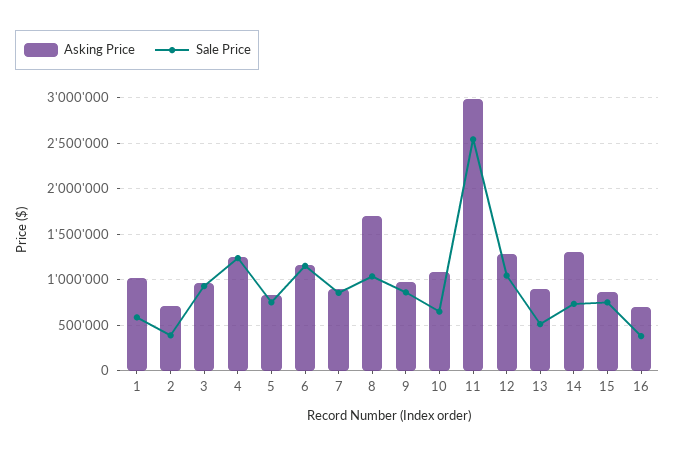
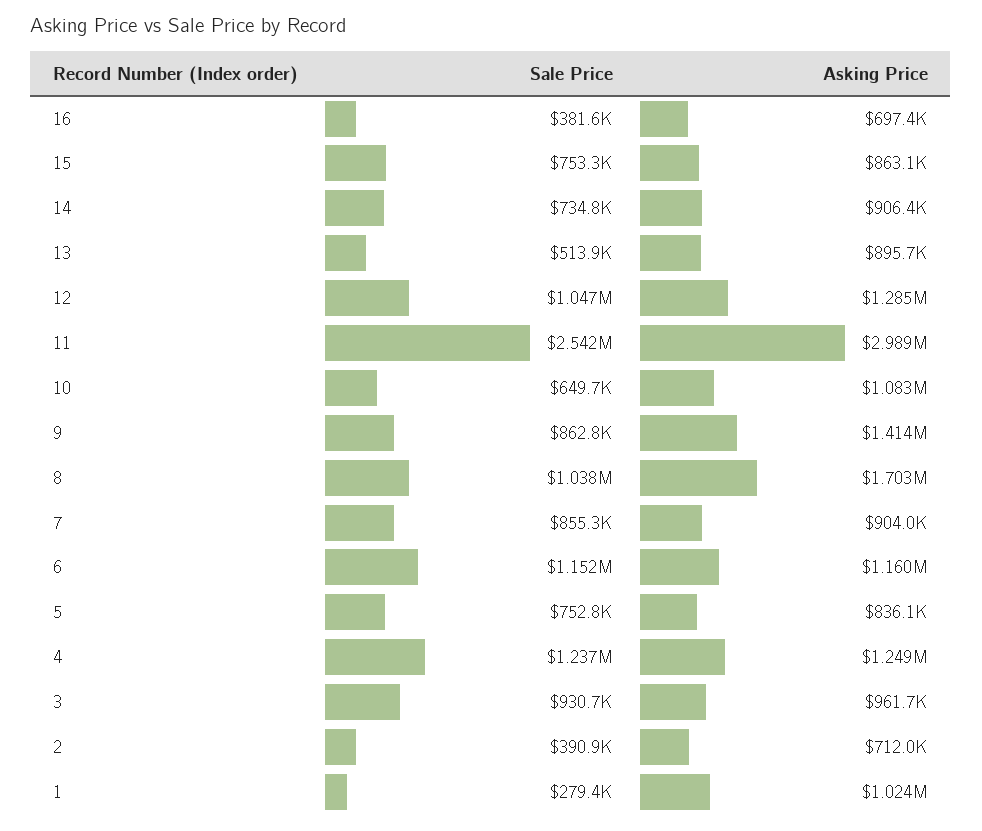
Sale Price, 1: 600000 -> 279400
Asking Price, 9: 1000000 -> 1414000
Asking Price, 14: 1300000 -> 906400

